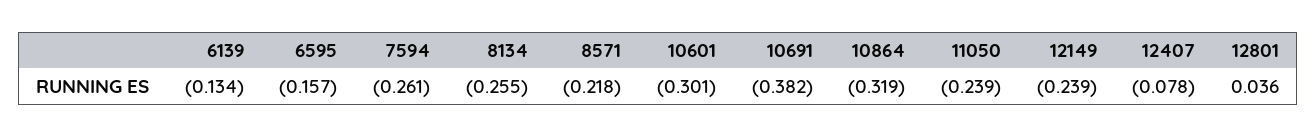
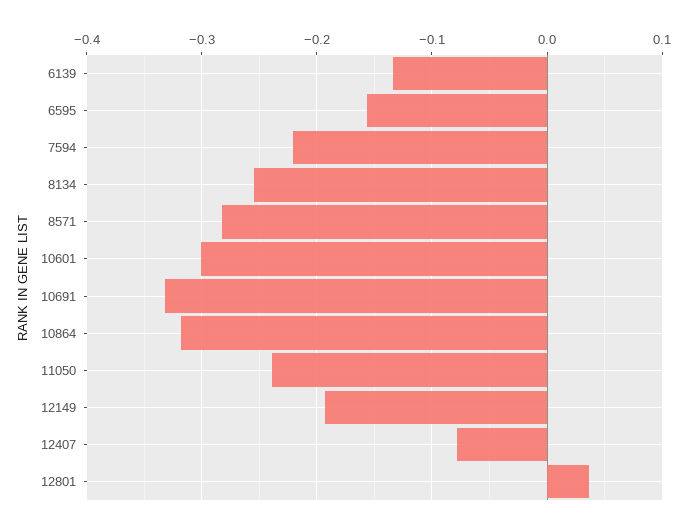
7594: -0.261 -> -0.22
8571: -0.218 -> -0.28
10691: -0.382 -> -0.33
12149: -0.239 -> -0.19

